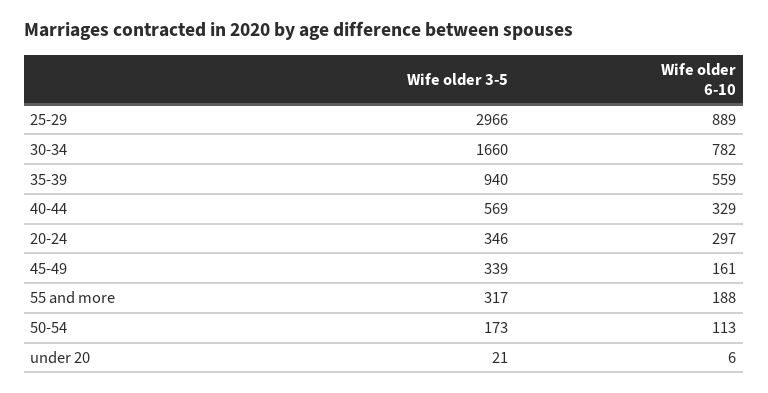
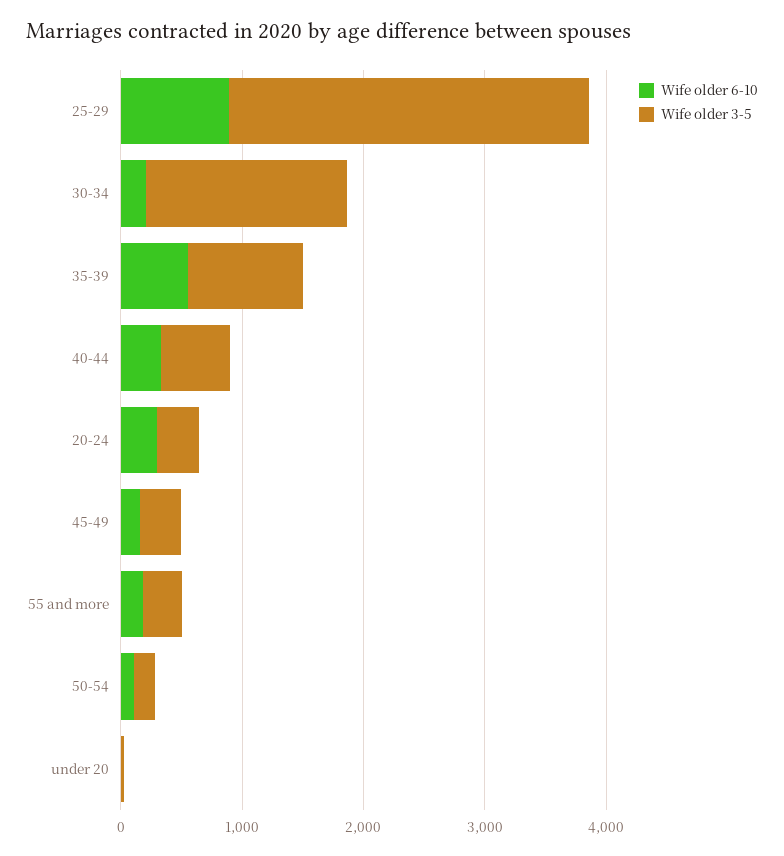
Wife older 6-10, 30-34: 782 -> 200

